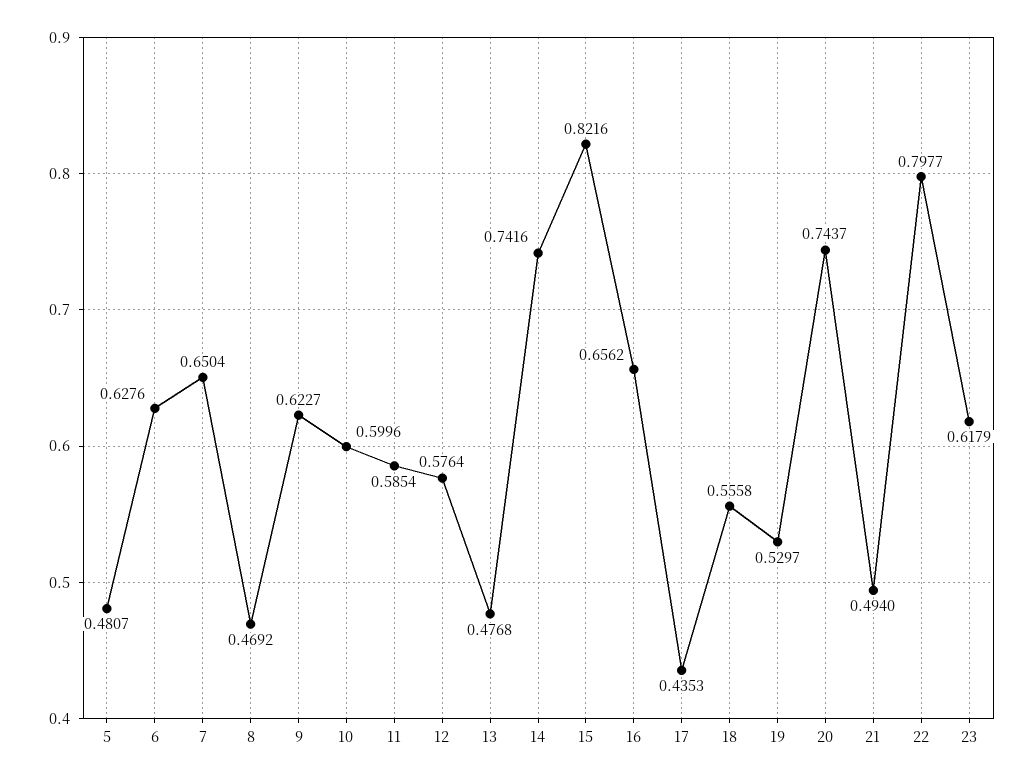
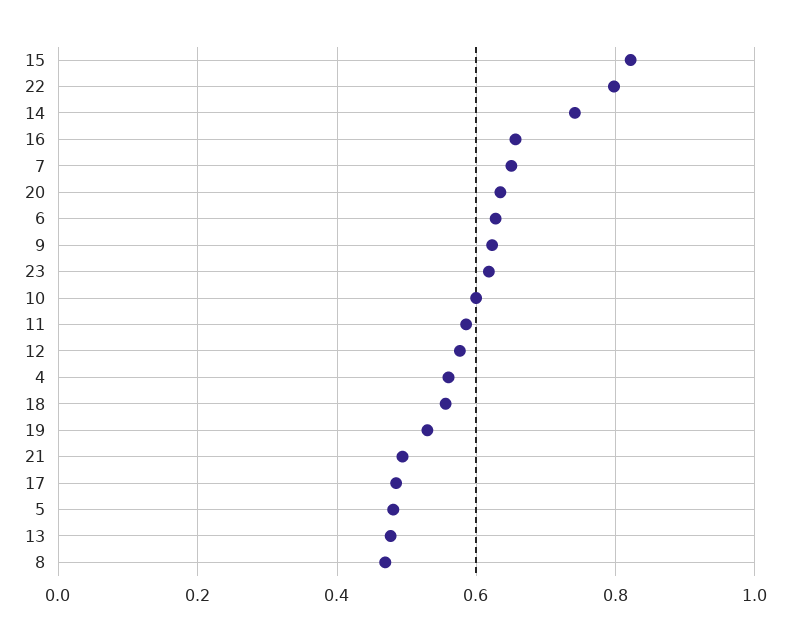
17: 0.4353 -> 0.48
20: 0.7437 -> 0.64
4: none -> 0.56

